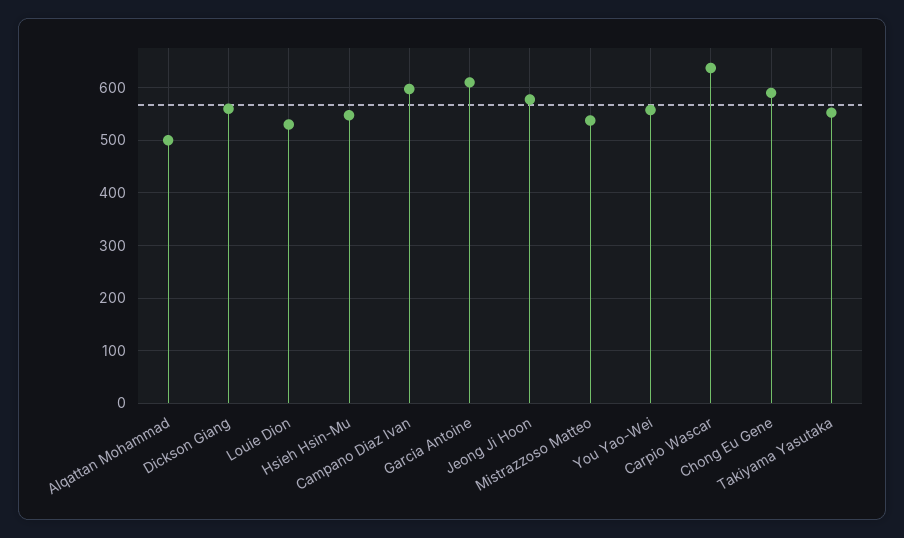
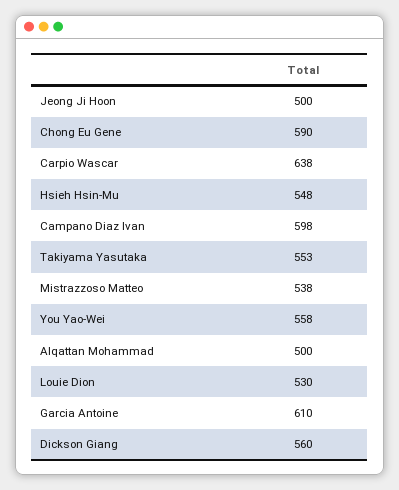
Jeong Ji Hoon: 580 -> 500

